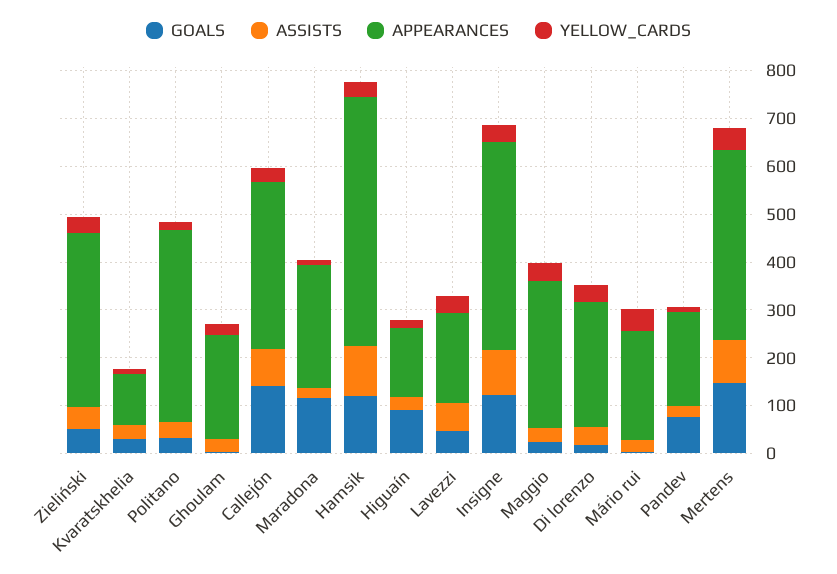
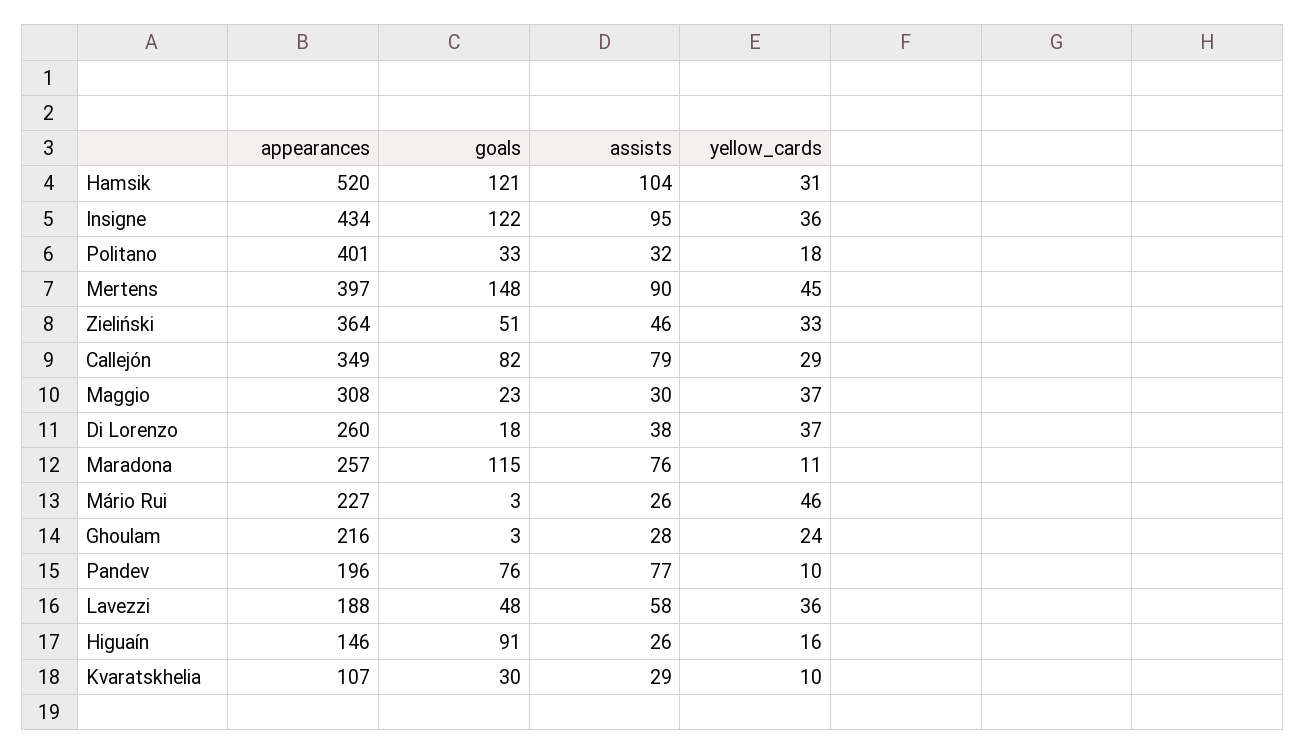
GOALS, Callejón: 140 -> 82
ASSISTS, Maradona: 20 -> 76
ASSISTS, Pandev: 20 -> 77

